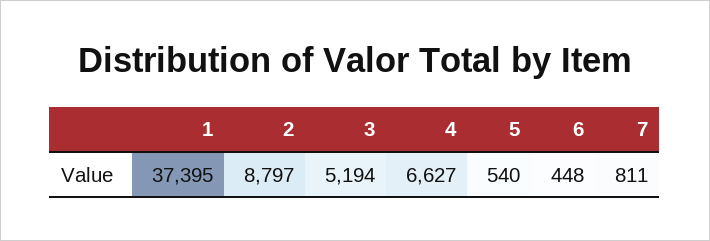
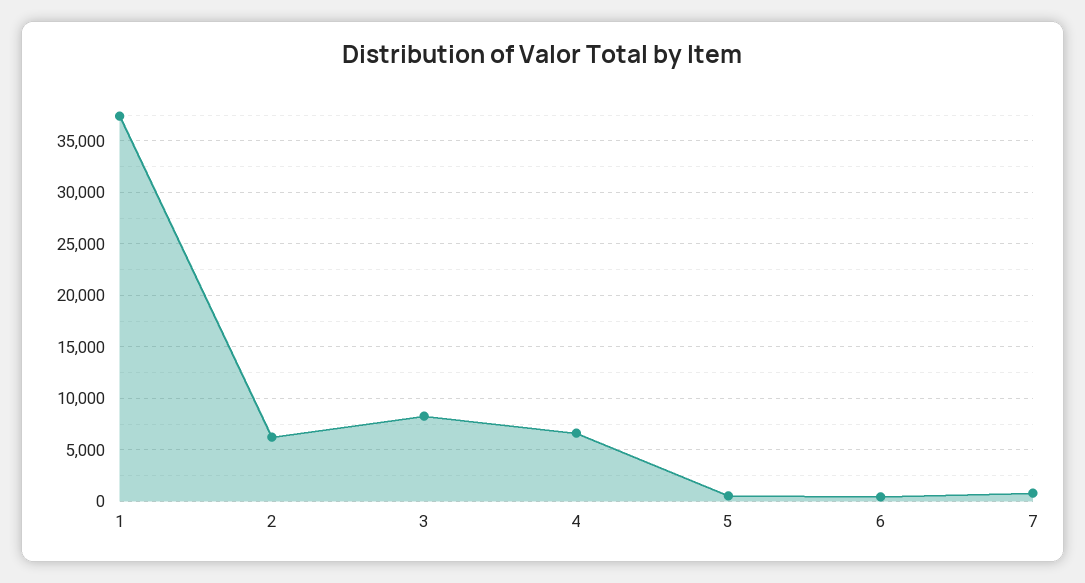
2: 8797 -> 6000
3: 5194 -> 8000

